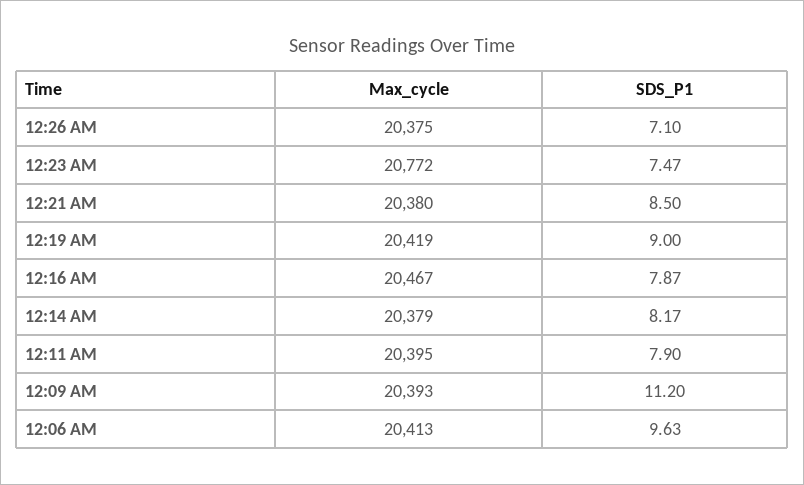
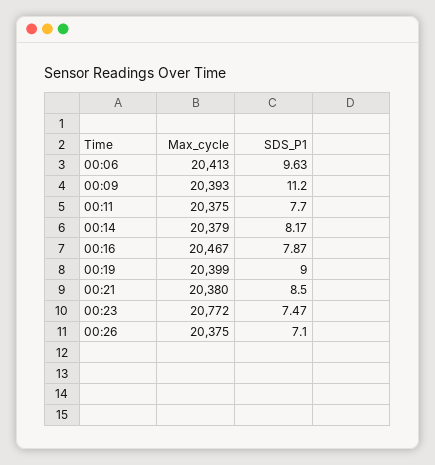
Max_cycle, 12:19 AM: 20419 -> 20399
Max_cycle, 12:11 AM: 20395 -> 20375
SDS_P1, 12:11 AM: 7.9 -> 7.7

